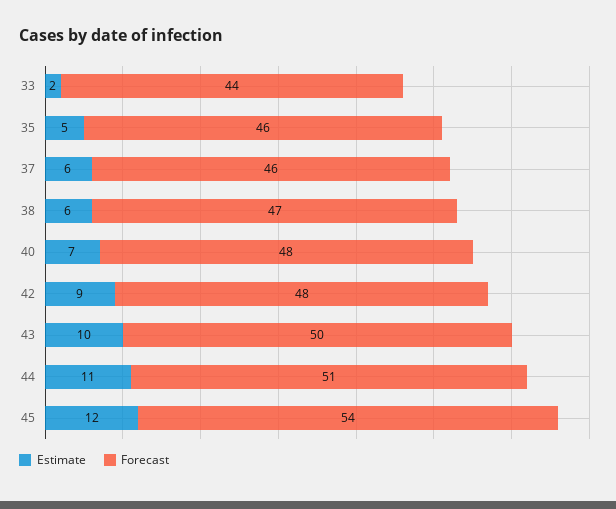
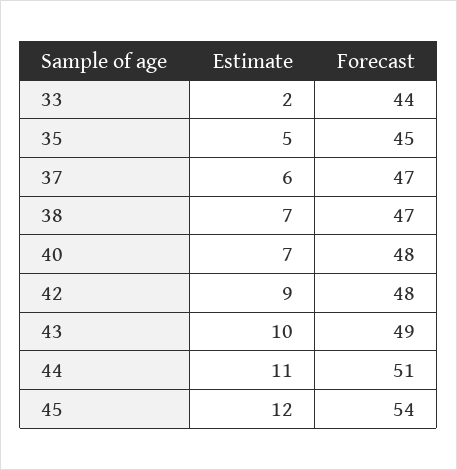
Forecast, 35: 46 -> 45
Forecast, 37: 46 -> 47
Estimate, 38: 6 -> 7
Forecast, 43: 50 -> 49

